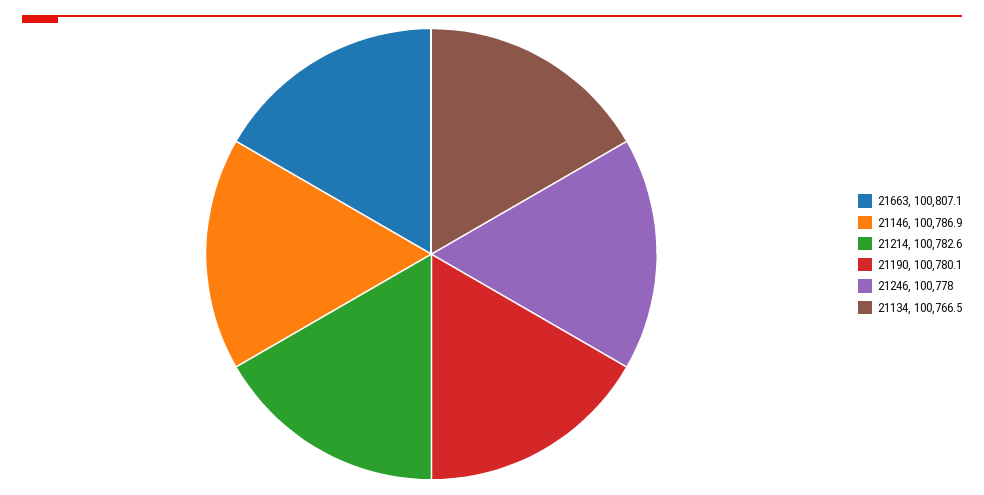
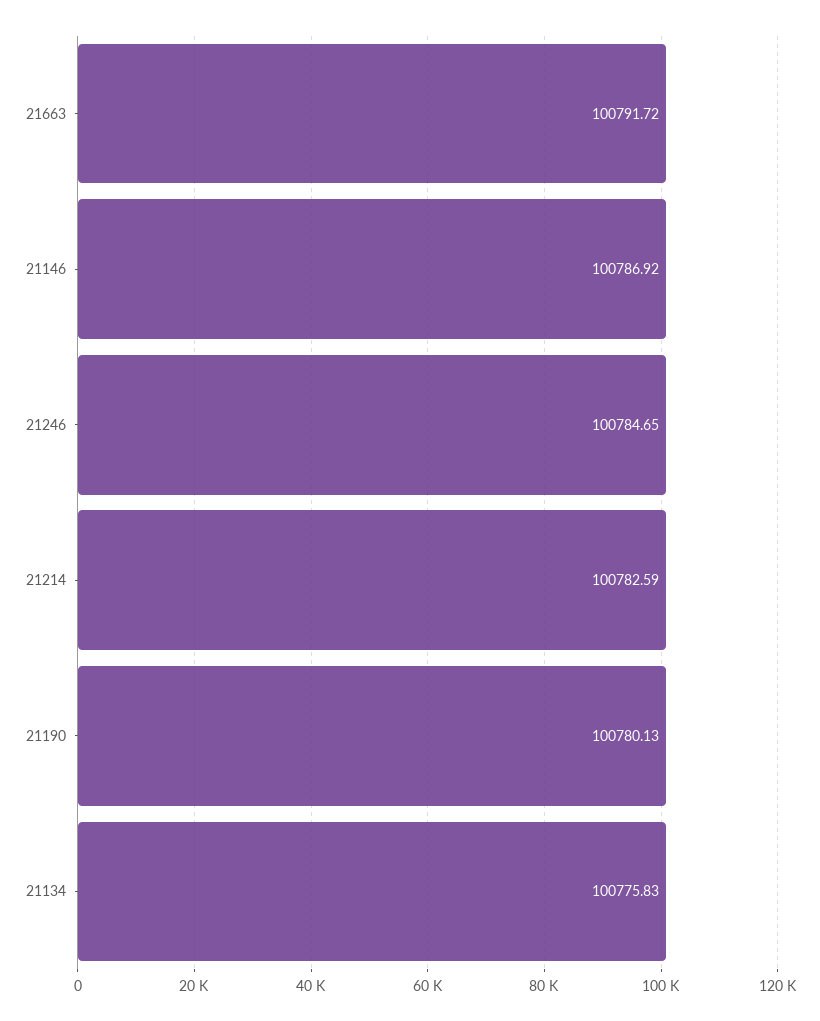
21663: 100807.1 -> 100791.72
21246: 100778 -> 100784.65
21134: 100766.5 -> 100775.83

